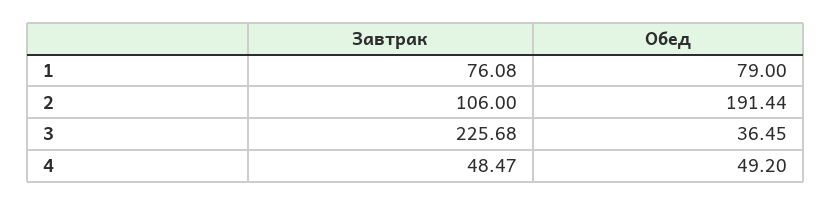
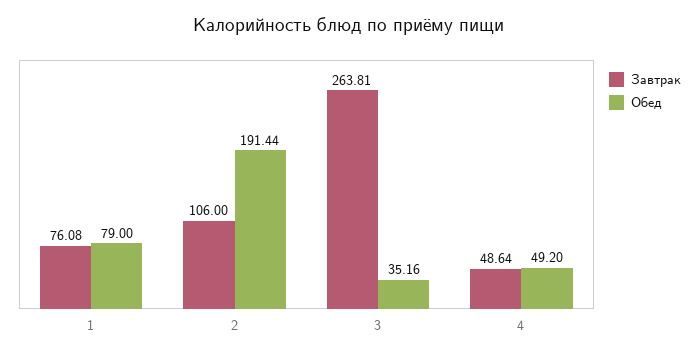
Завтрак, 3: 225.68 -> 263.81
Обед, 3: 36.45 -> 35.16
Завтрак, 4: 48.47 -> 48.64

